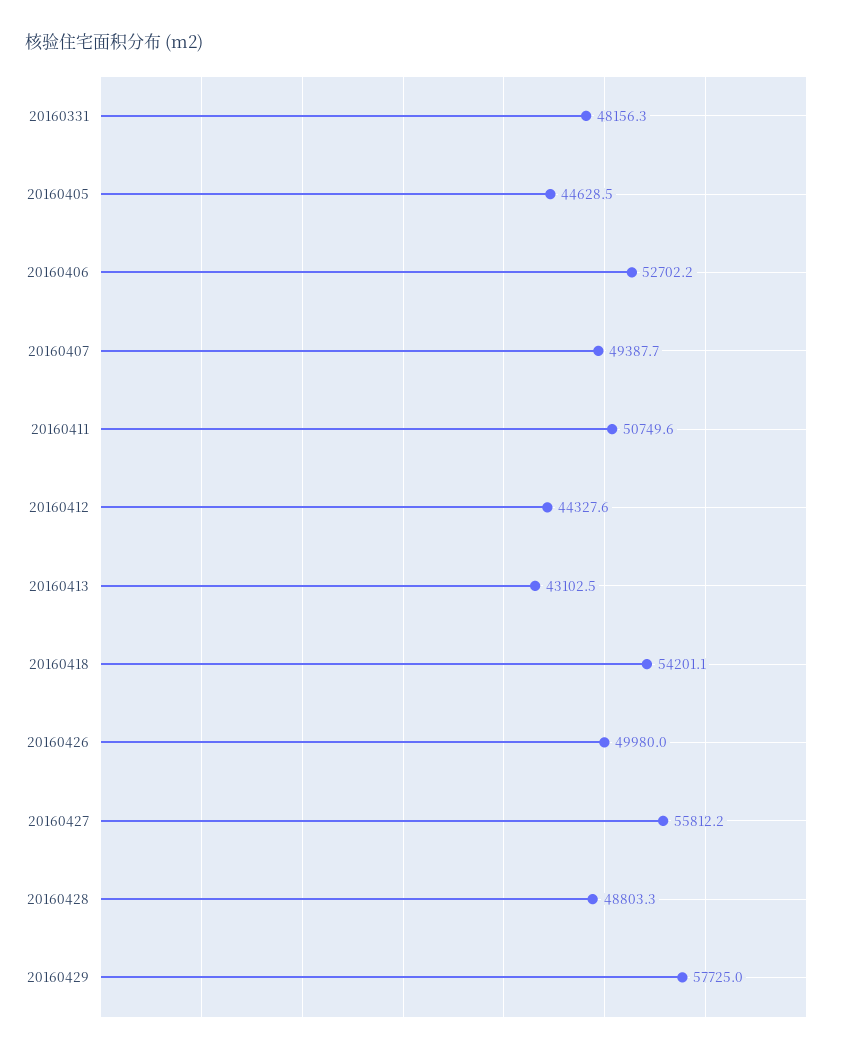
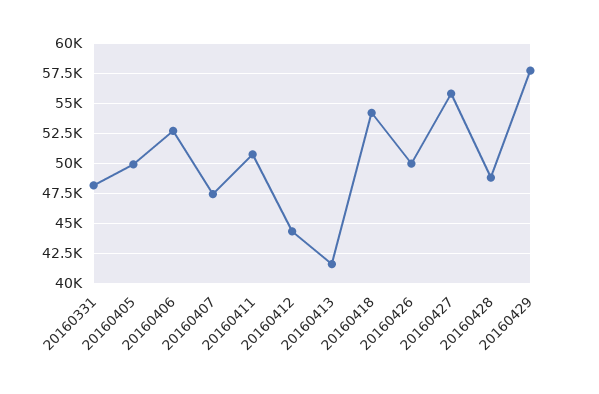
20160405: 44628.5 -> 50000
20160407: 49387.7 -> 47500
20160413: 43102.5 -> 41500

